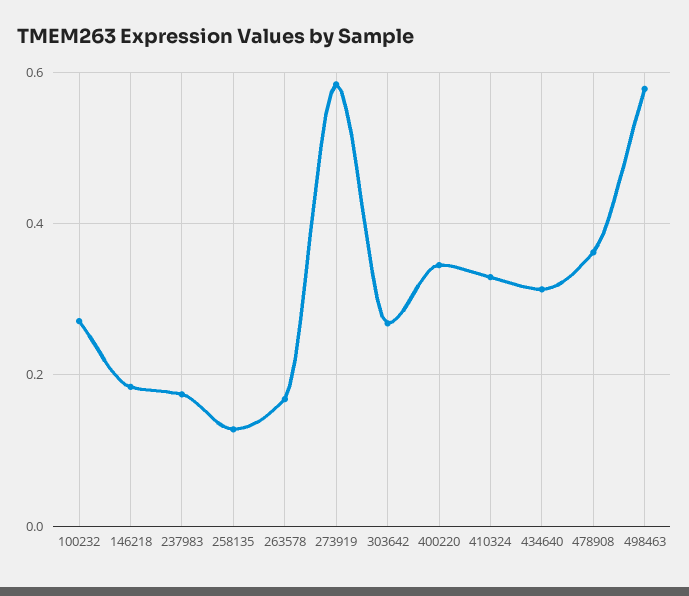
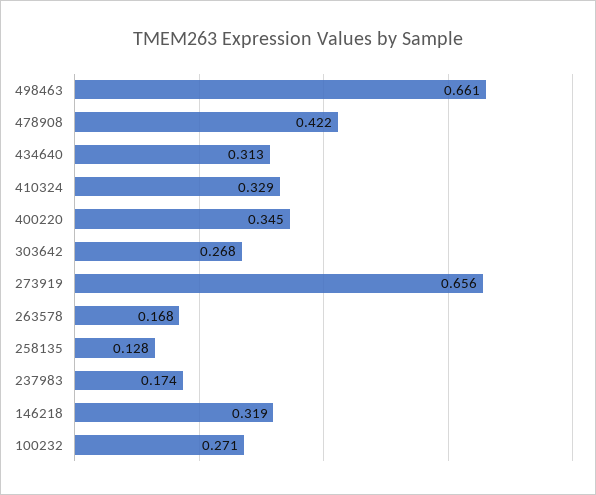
146218: 0.18 -> 0.319
273919: 0.58 -> 0.656
478908: 0.36 -> 0.422
498463: 0.58 -> 0.661

